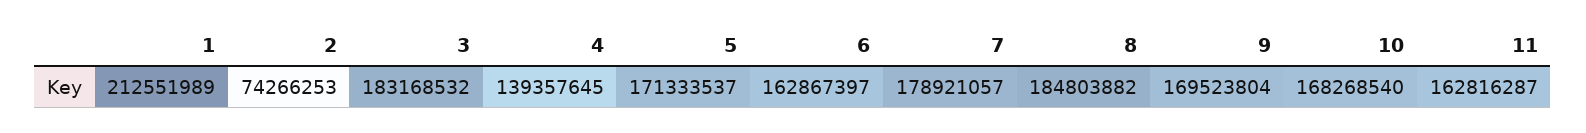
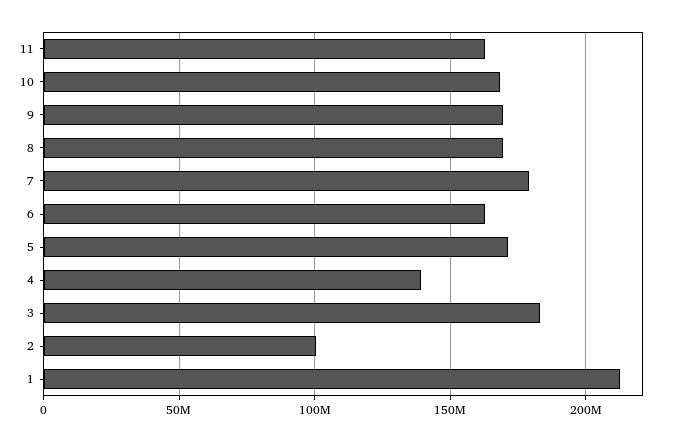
2: 74266253 -> 100000000
8: 184803882 -> 170000000

